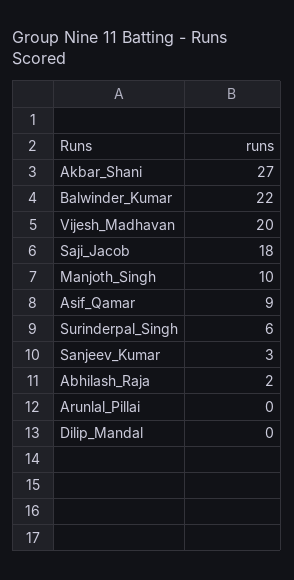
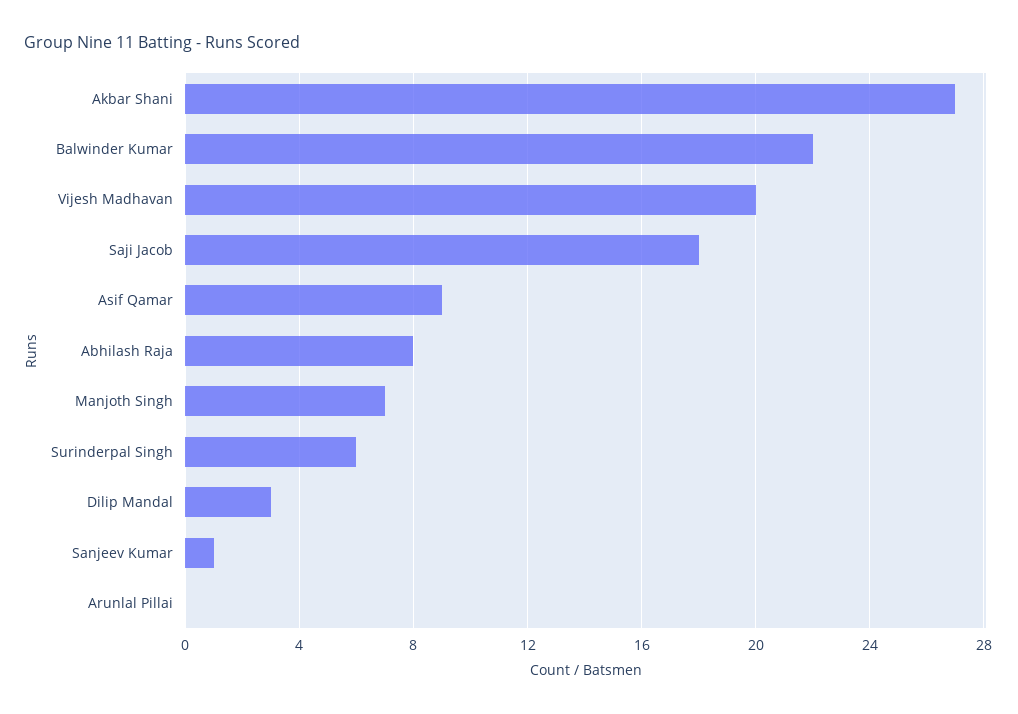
Manjoth_Singh: 10 -> 7
Sanjeev_Kumar: 3 -> 1
Abhilash_Raja: 2 -> 8
Dilip_Mandal: 0 -> 3

